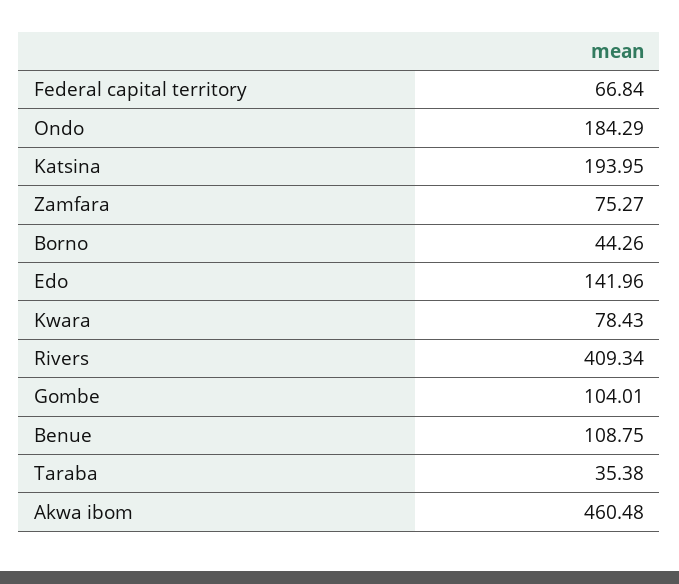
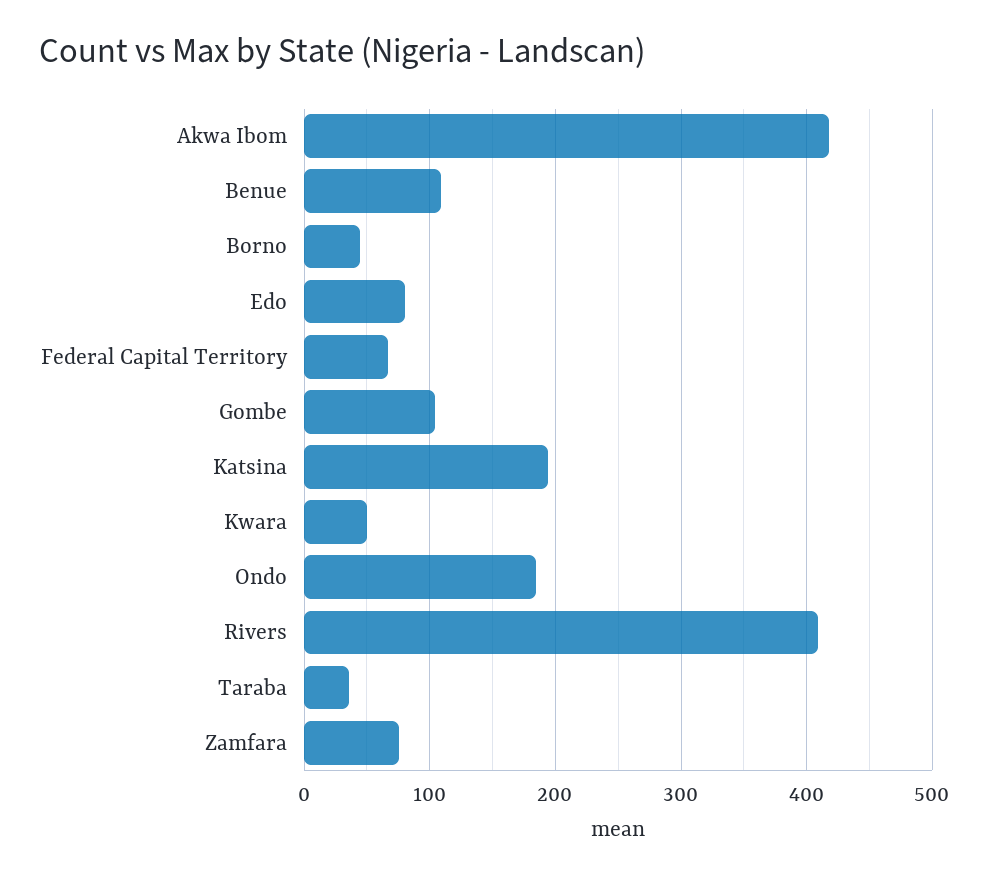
Edo: 141.96 -> 80
Kwara: 78.43 -> 50
Akwa ibom: 460.48 -> 420

